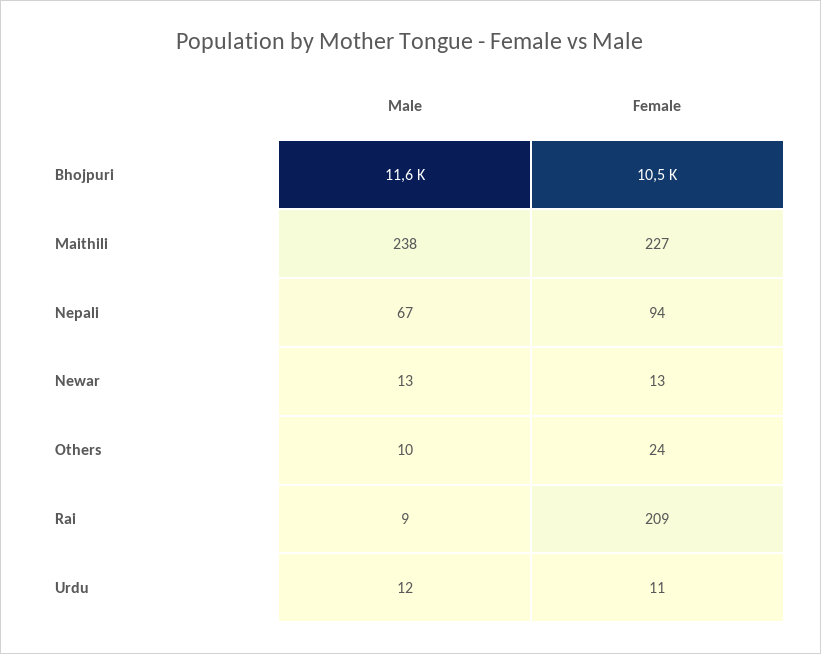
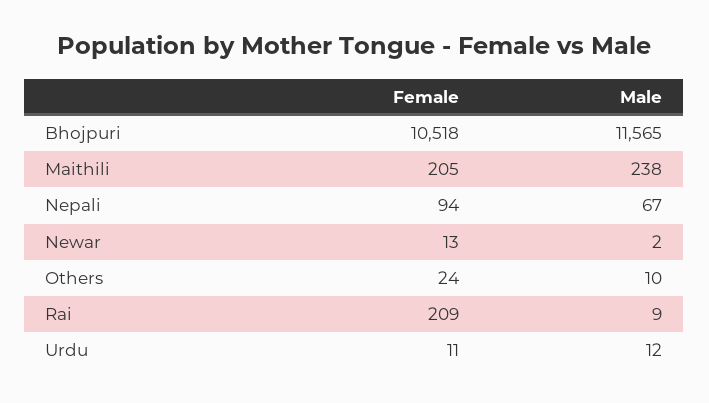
Female, Maithili: 227 -> 205
Male, Newar: 13 -> 2

